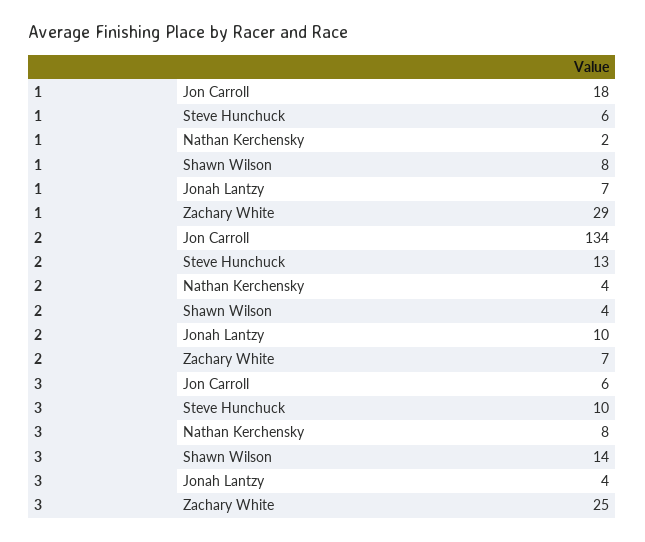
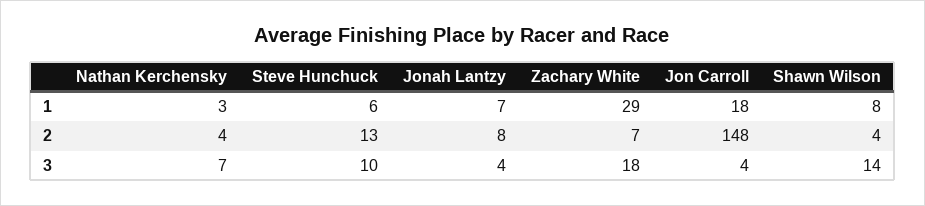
1, Nathan Kerchensky: 2 -> 3
2, Jon Carroll: 134 -> 148
2, Jonah Lantzy: 10 -> 8
3, Jon Carroll: 6 -> 4
3, Nathan Kerchensky: 8 -> 7
3, Zachary White: 25 -> 18

